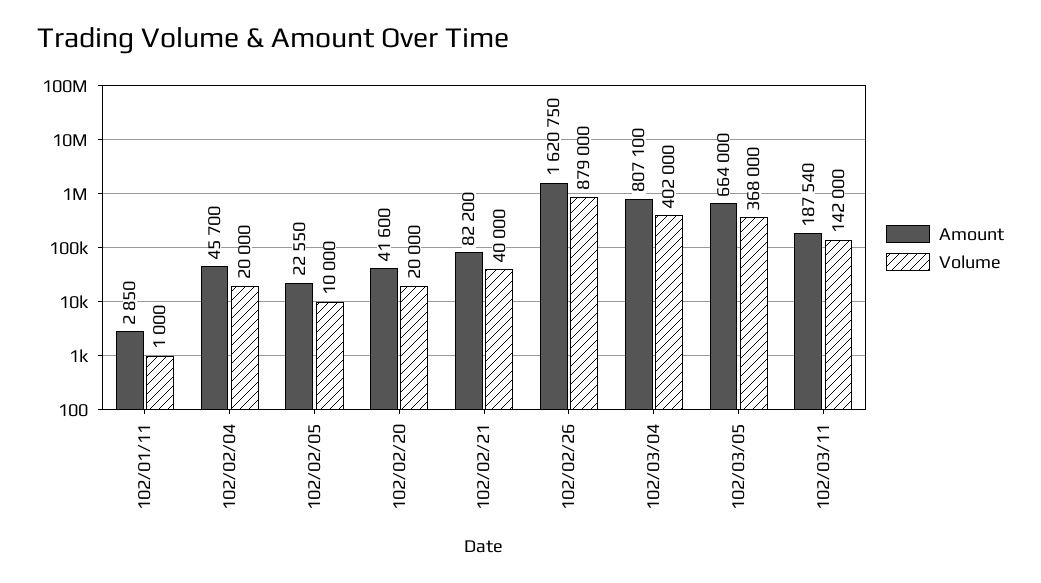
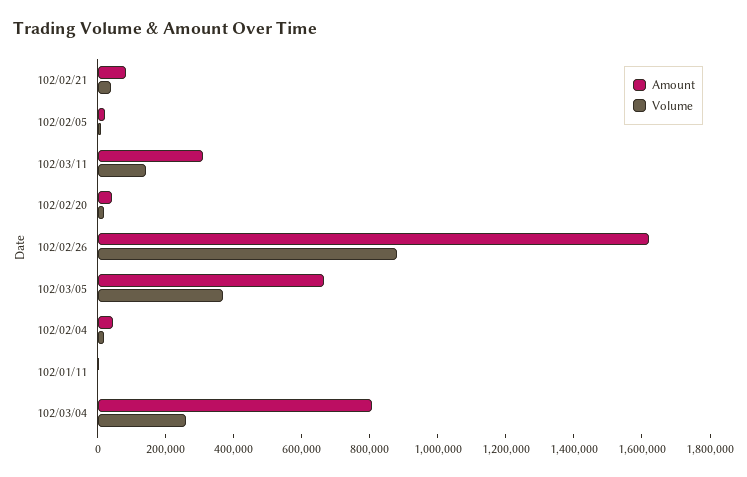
Volume, 102/03/04: 402000 -> 250000
Amount, 102/03/11: 187540 -> 300000

